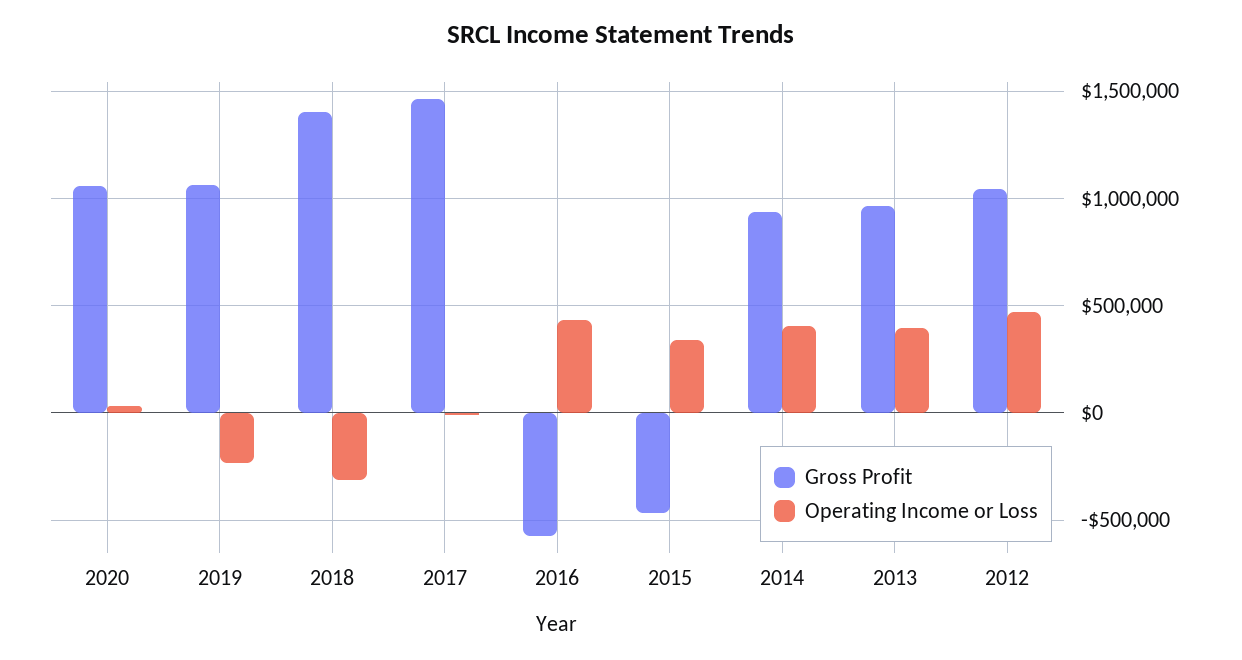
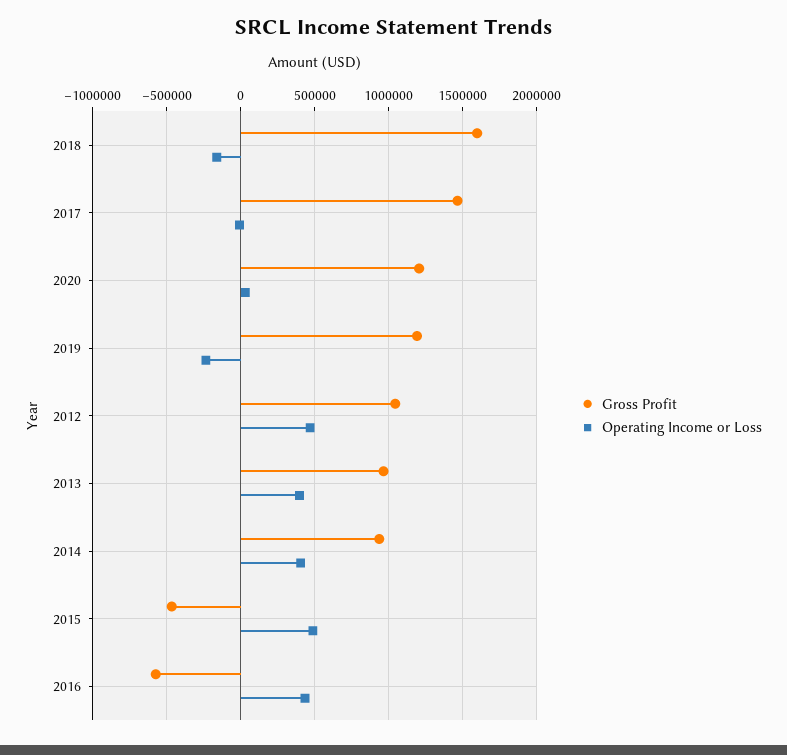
Gross Profit, 2020: 1050000 -> 1200000
Gross Profit, 2019: 1050000 -> 1200000
Gross Profit, 2018: 1400000 -> 1600000
Operating Income or Loss, 2018: -300000 -> -150000
Operating Income or Loss, 2015: 350000 -> 500000

